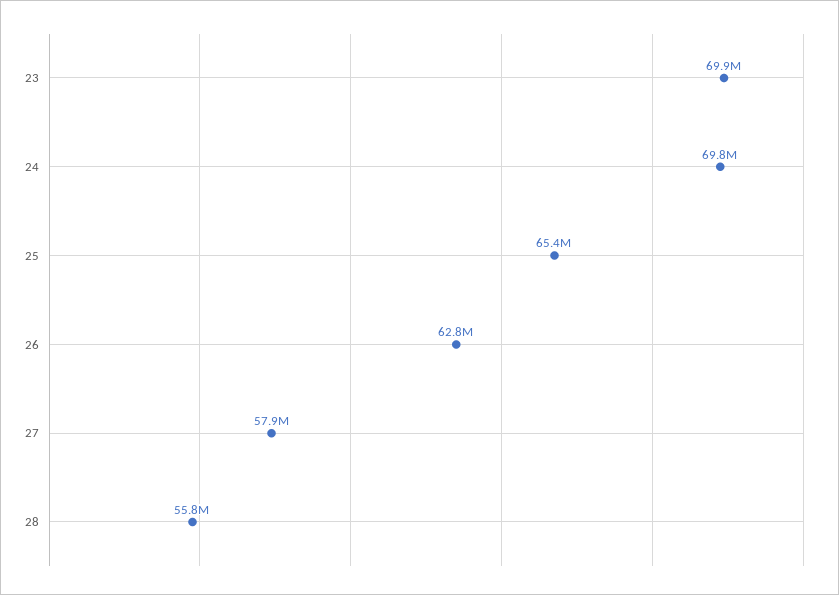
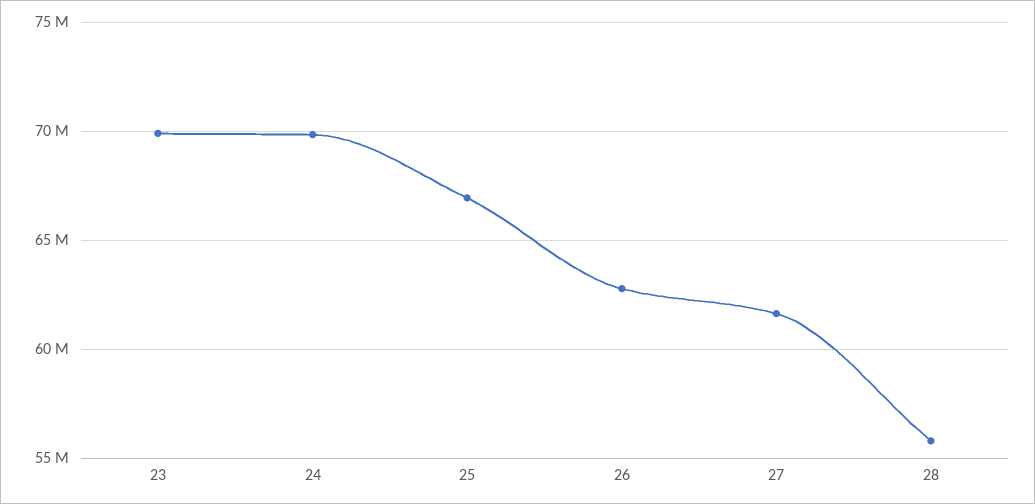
25: 65400000 -> 67000000
27: 57900000 -> 61500000

